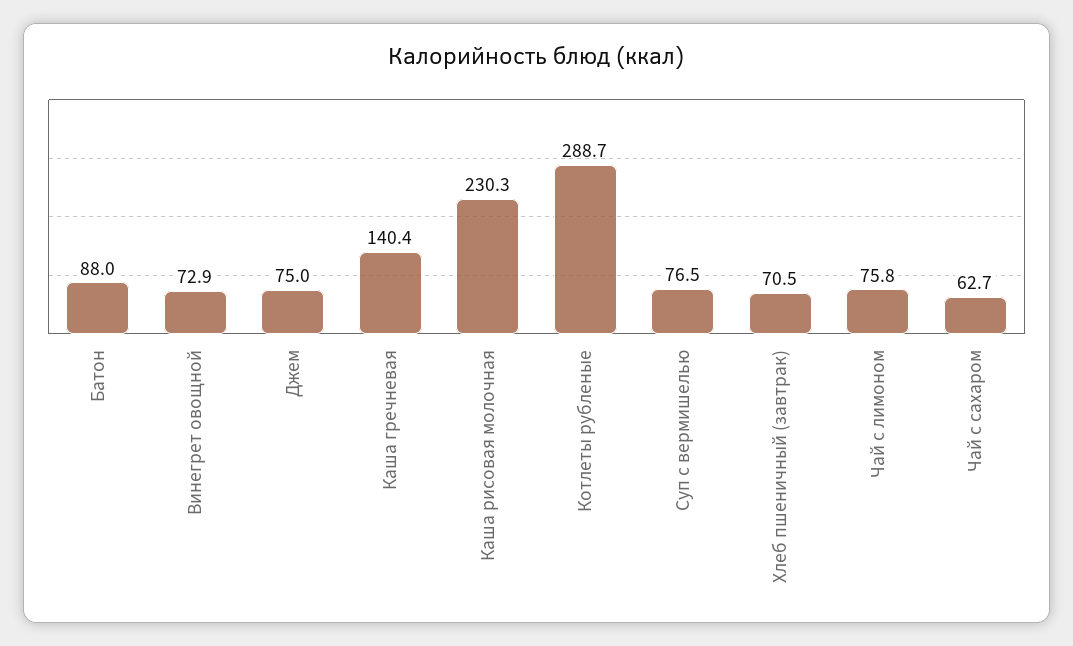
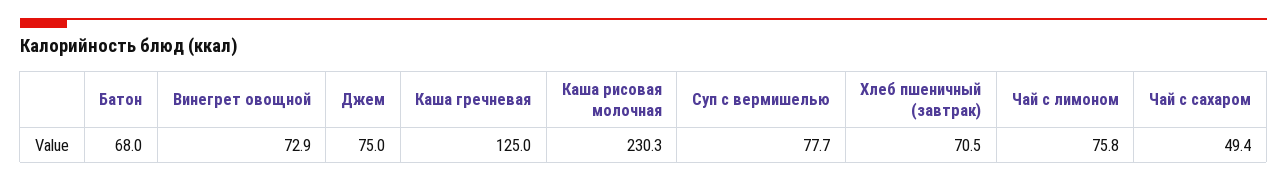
Батон: 88 -> 68
Каша гречневая: 140.4 -> 125
Котлеты рубленые: 288.7 -> none
Суп с вермишелью: 76.5 -> 77.7
Чай с сахаром: 62.7 -> 49.4

